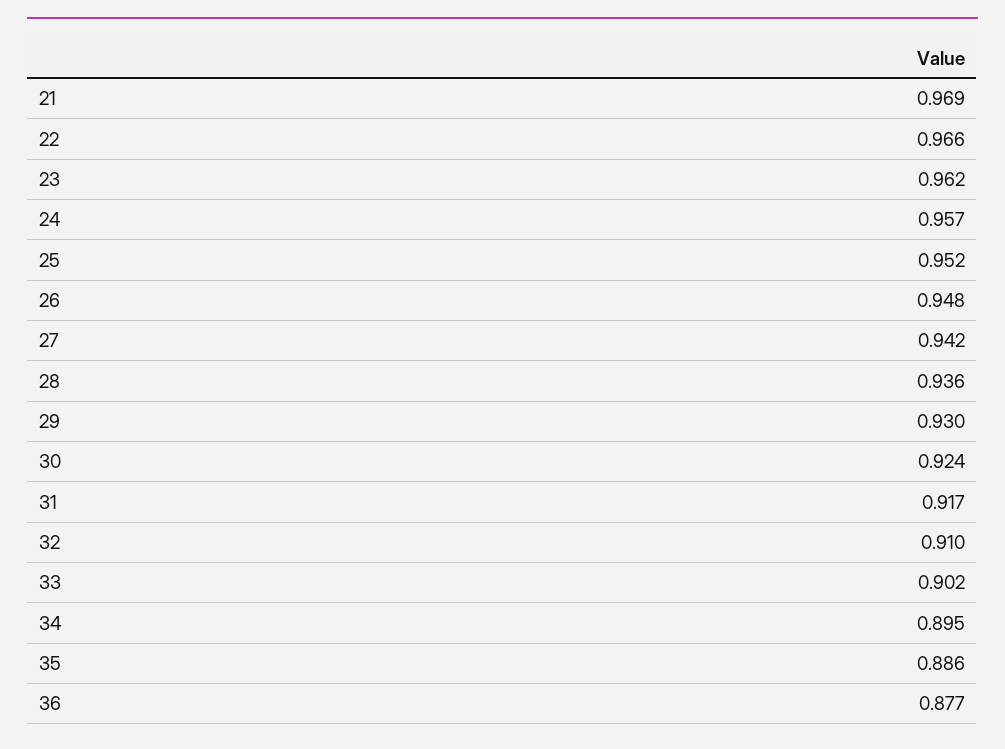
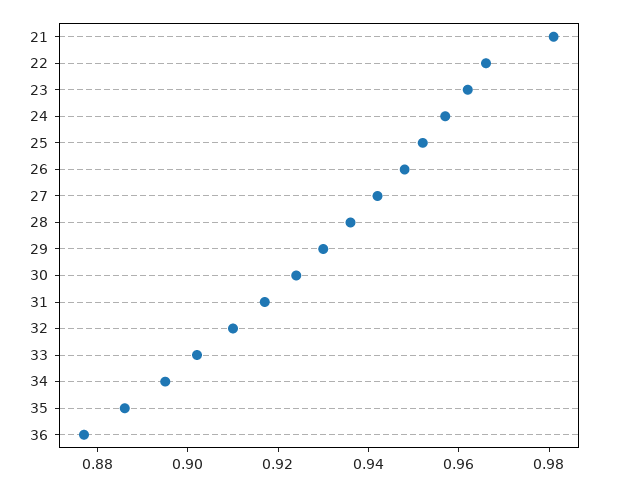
21: 0.969 -> 0.98

